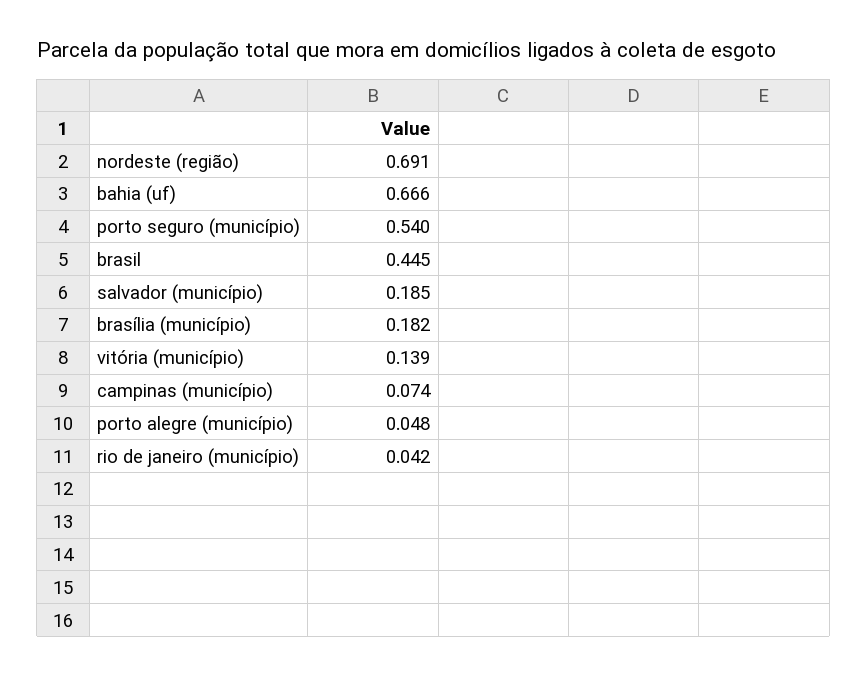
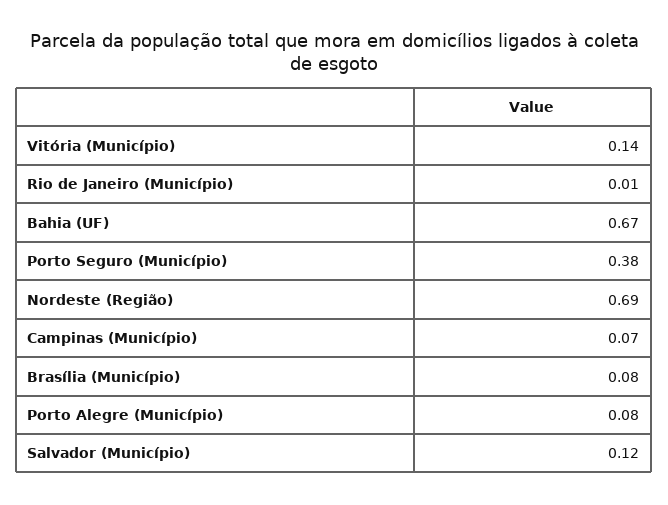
porto seguro (município): 0.54 -> 0.38
brasil: 0.445 -> none
salvador (município): 0.185 -> 0.12
brasília (município): 0.182 -> 0.08
porto alegre (município): 0.048 -> 0.08
rio de janeiro (município): 0.042 -> 0.01

